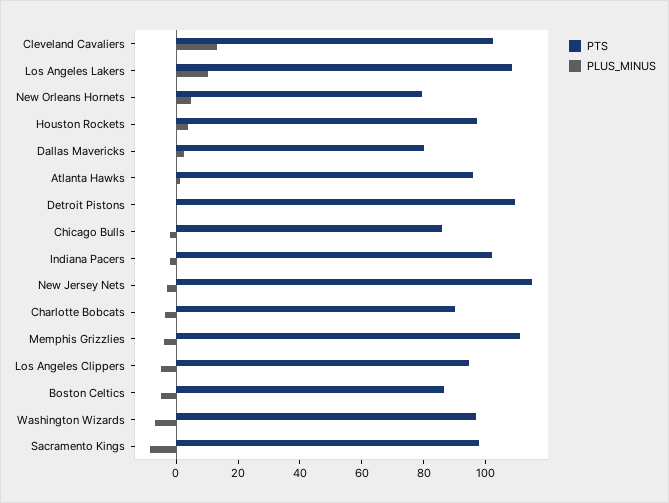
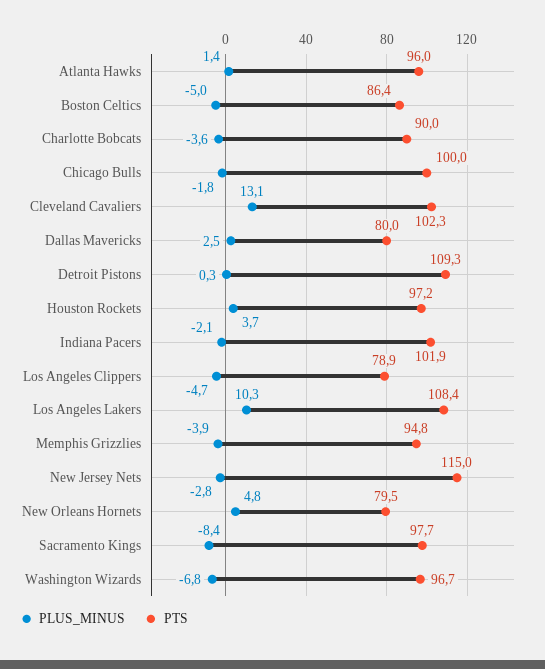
PTS, Chicago Bulls: 85 -> 100
PTS, Memphis Grizzlies: 110 -> 94.8
PTS, Los Angeles Clippers: 95 -> 78.9

